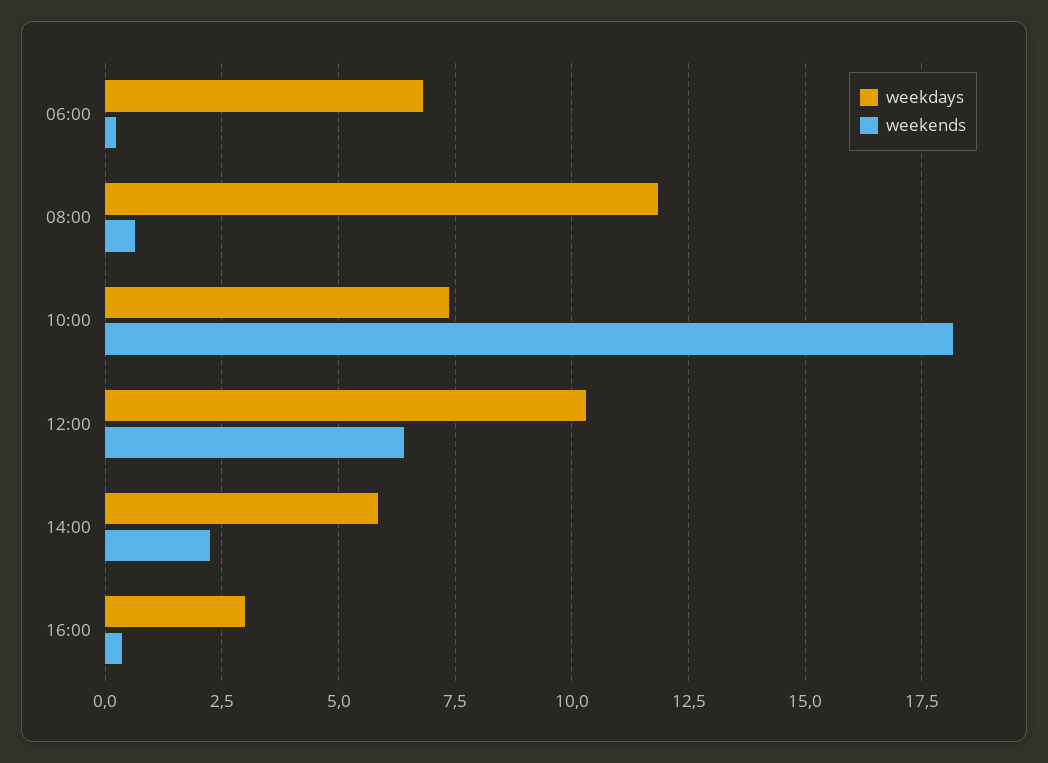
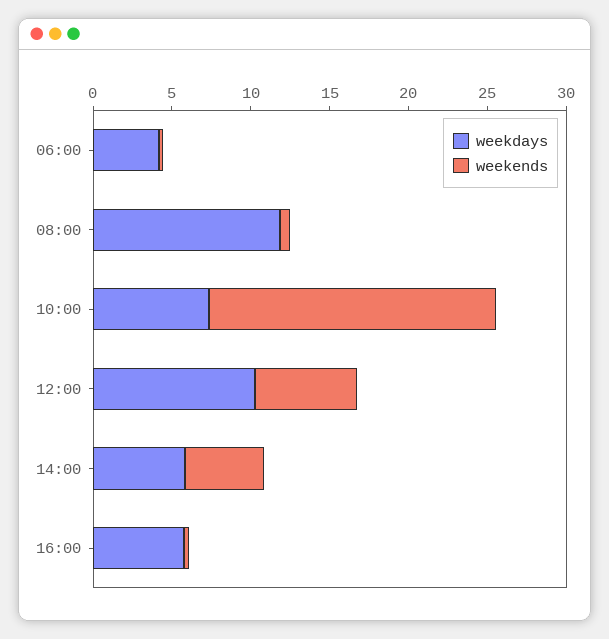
weekdays, 06:00: 6.75 -> 4
weekends, 14:00: 2.25 -> 5
weekdays, 16:00: 3 -> 6

